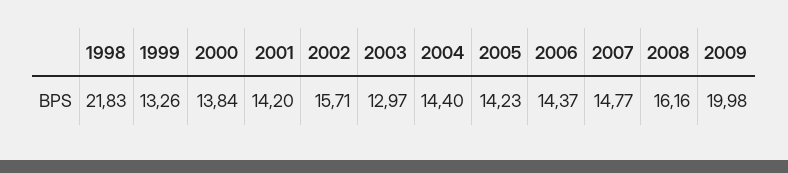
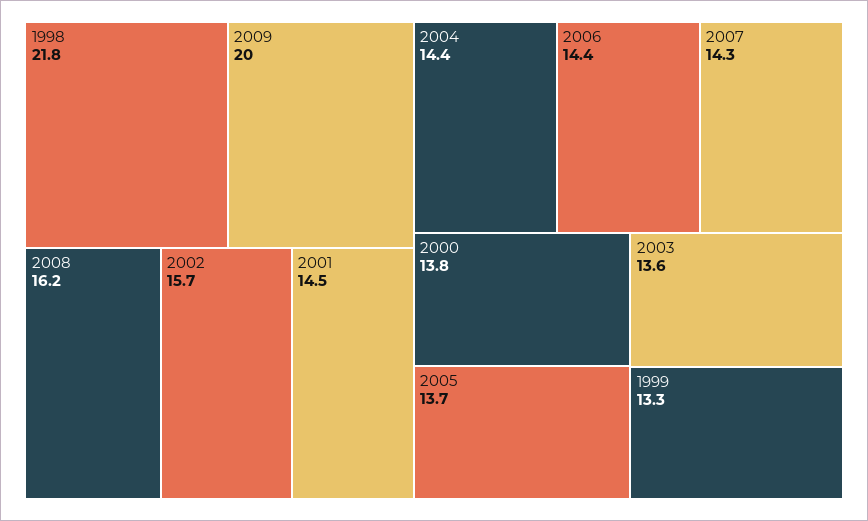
2001: 14.2 -> 14.5
2003: 12.97 -> 13.6
2005: 14.23 -> 13.7
2007: 14.77 -> 14.3

